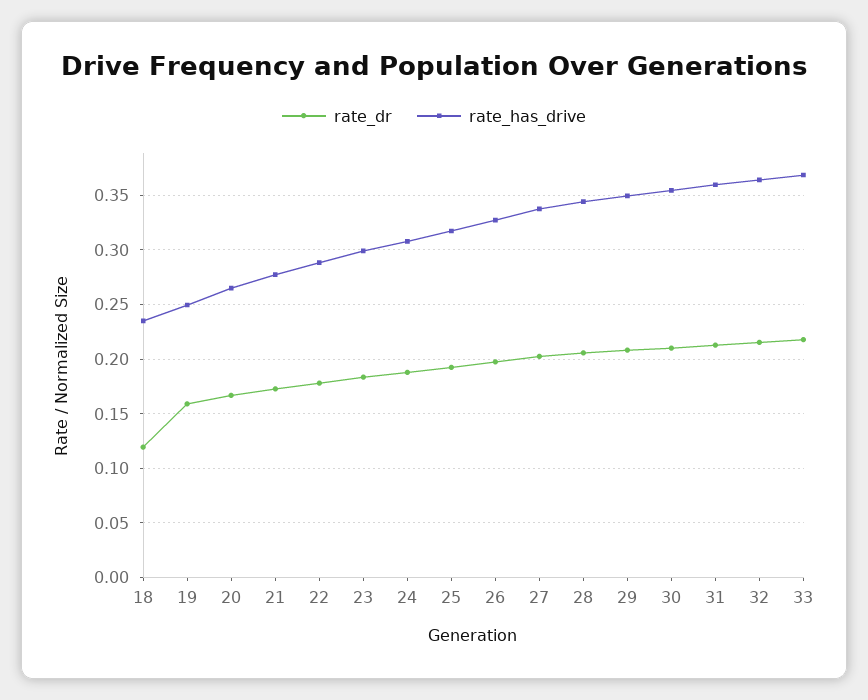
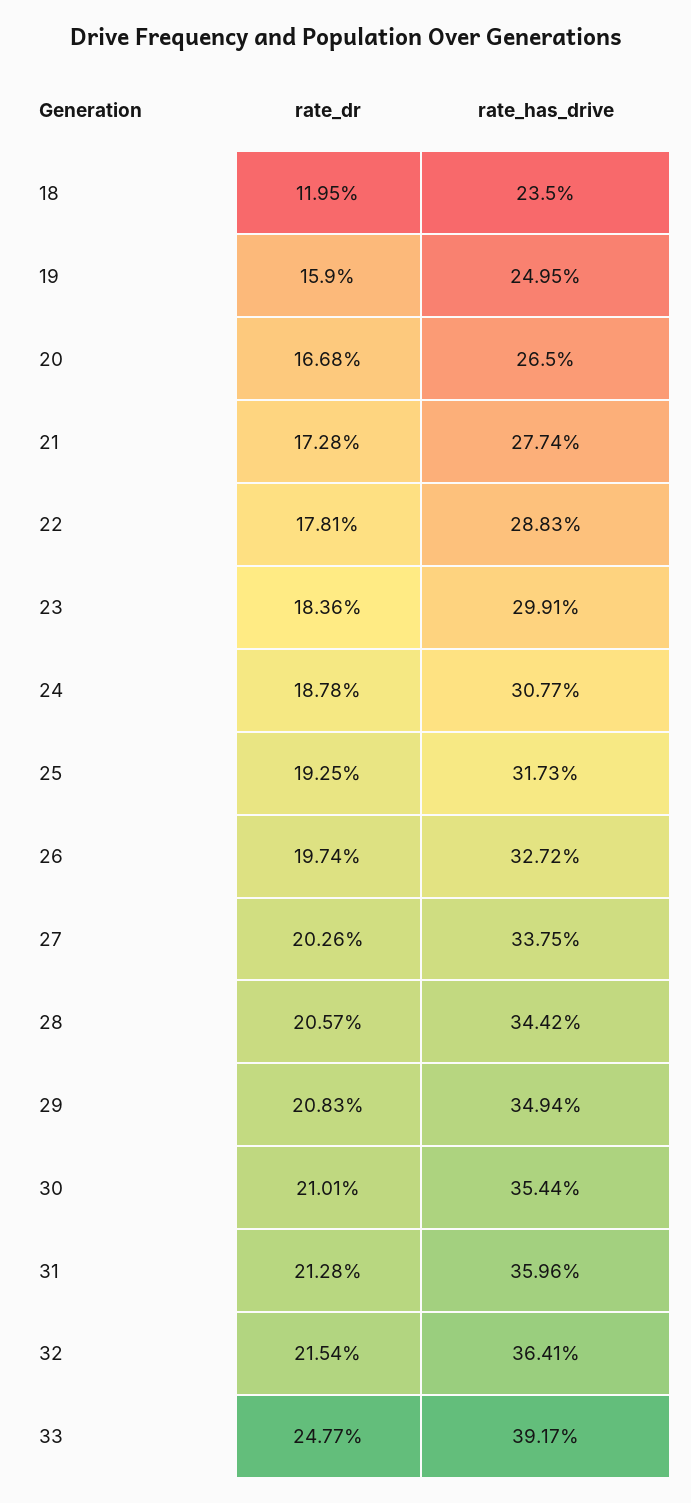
rate_dr, 33: 0.22 -> 0.2477
rate_has_drive, 33: 0.37 -> 0.3917

